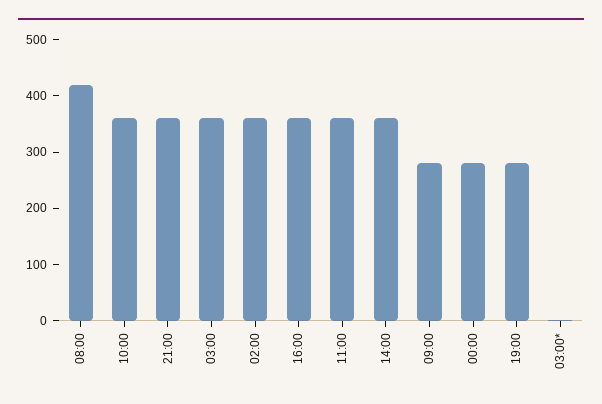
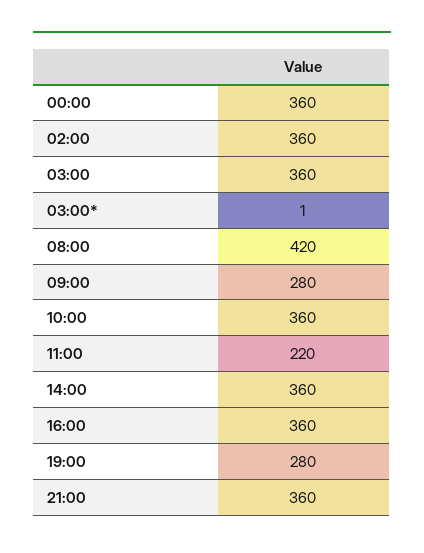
11:00: 360 -> 220
00:00: 280 -> 360

